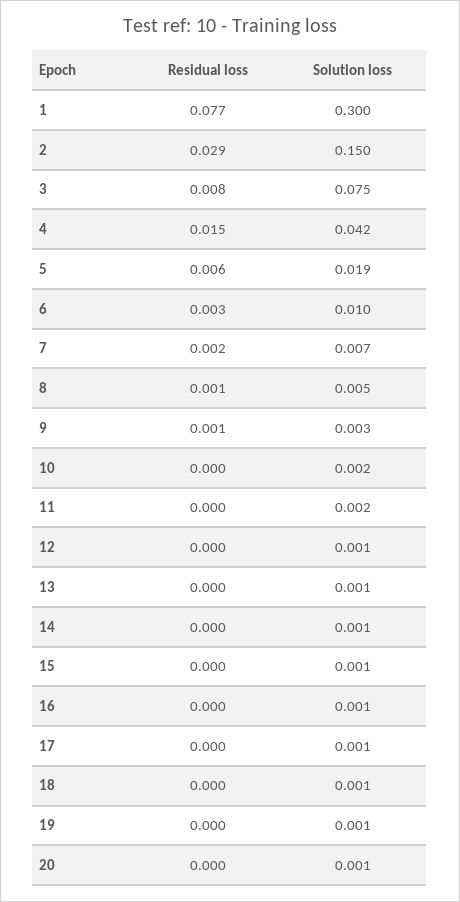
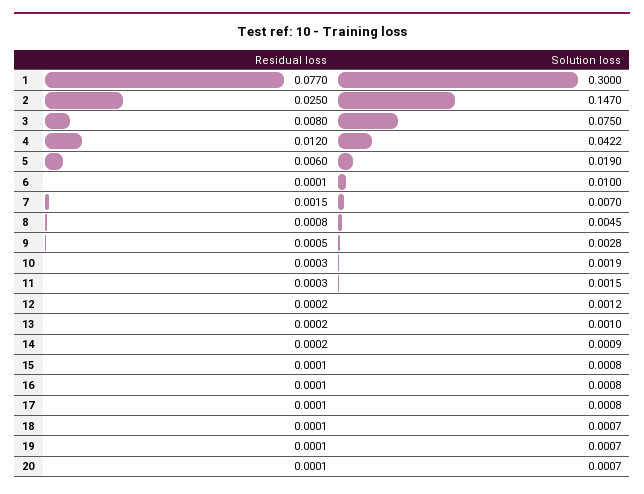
Residual loss, 2: 0.029 -> 0.025
Solution loss, 2: 0.15 -> 0.147
Residual loss, 4: 0.015 -> 0.012
Residual loss, 6: 0.003 -> 0.0001

